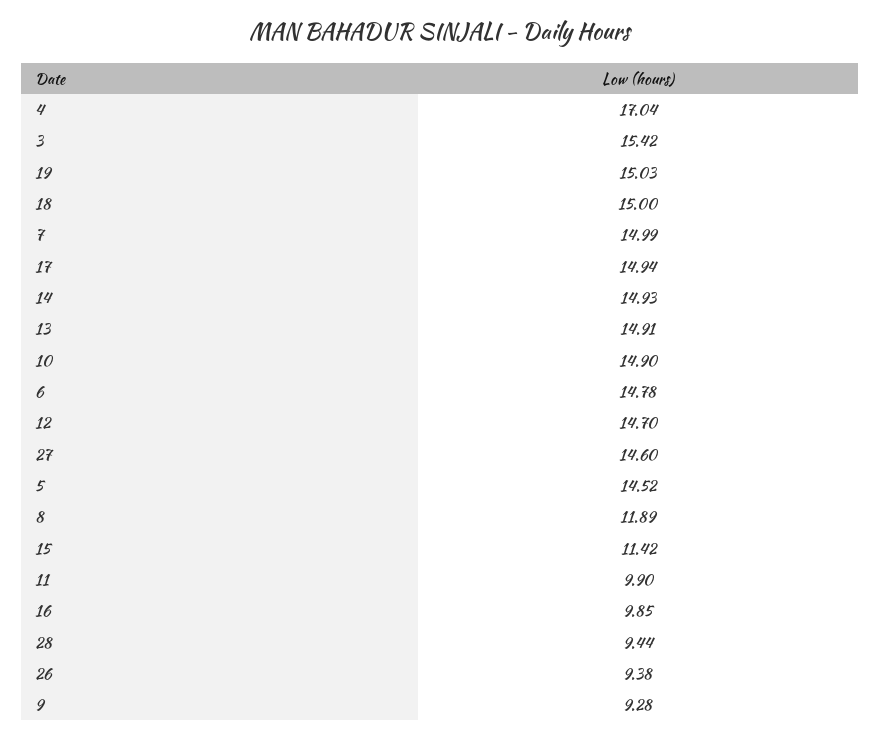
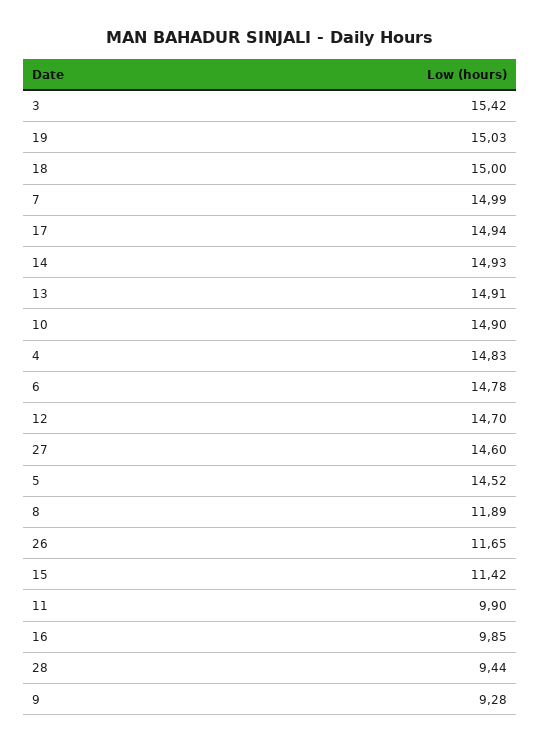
4: 17.04 -> 14.83
26: 9.38 -> 11.65

